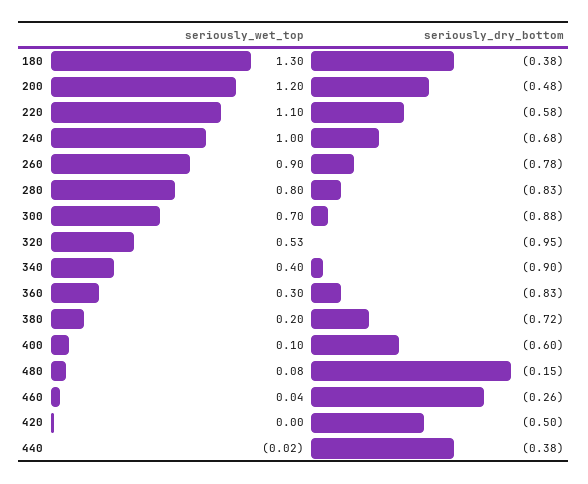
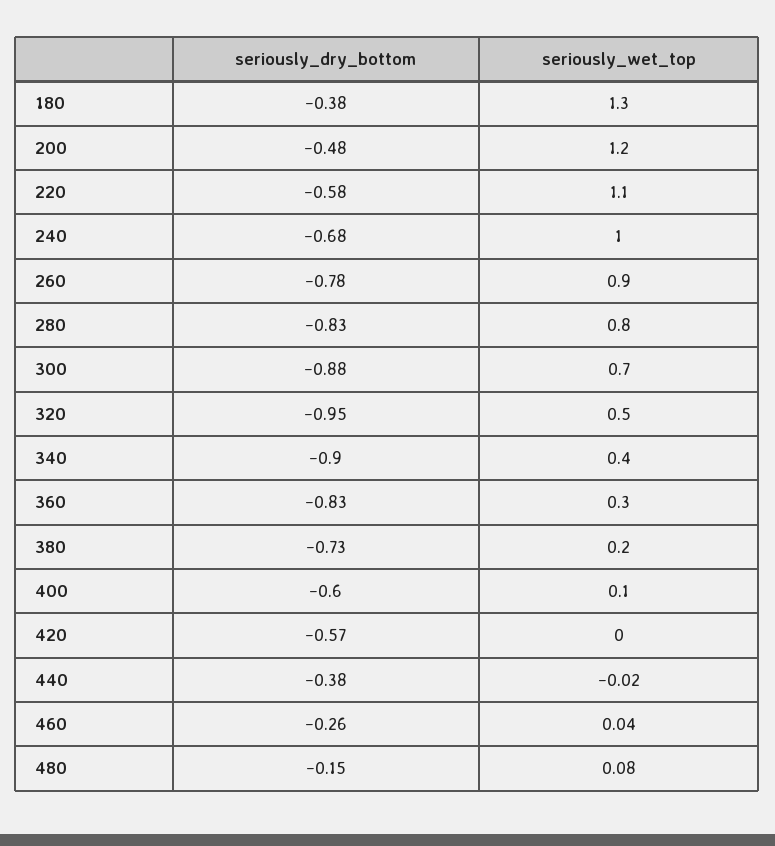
seriously_wet_top, 320: 0.53 -> 0.5
seriously_dry_bottom, 380: -0.72 -> -0.73
seriously_dry_bottom, 420: -0.5 -> -0.57

